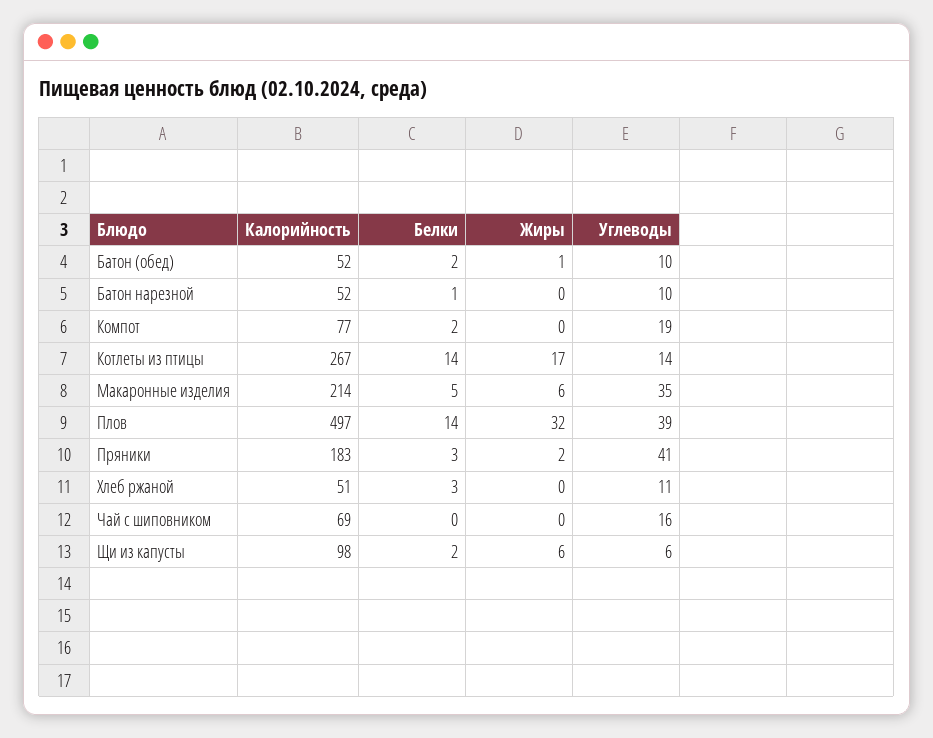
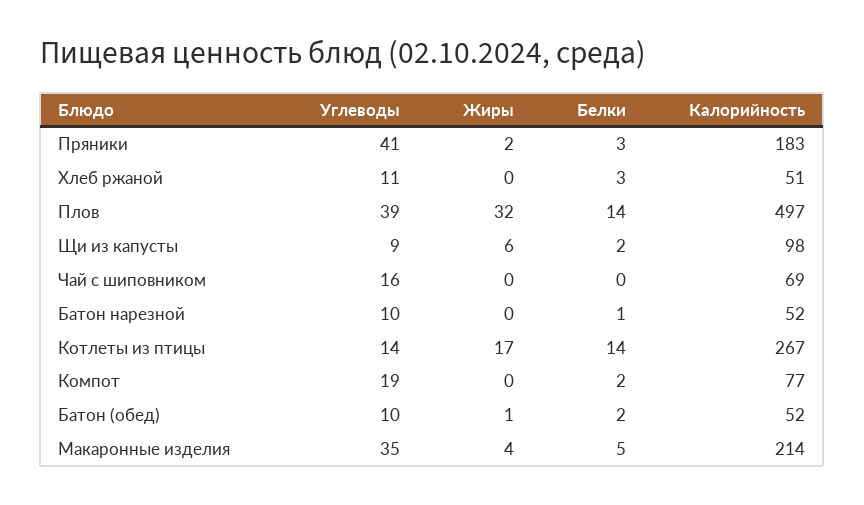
Жиры, Макаронные изделия: 6 -> 4
Углеводы, Щи из капусты: 6 -> 9

